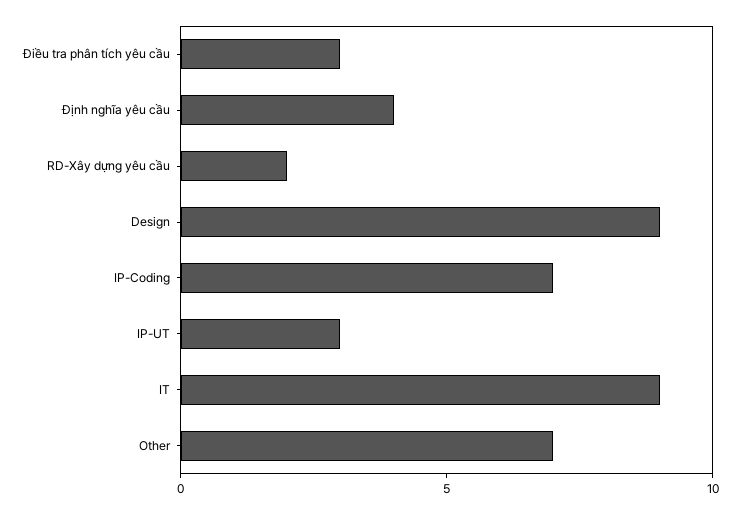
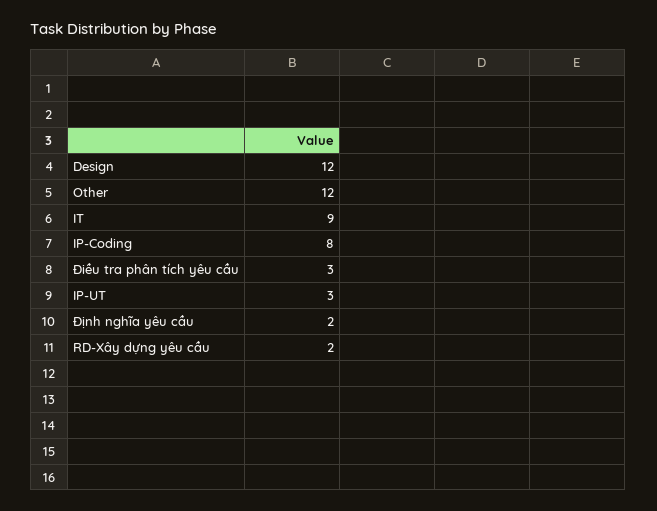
Định nghĩa yêu cầu: 4 -> 2
Design: 9 -> 12
IP-Coding: 7 -> 8
Other: 7 -> 12

